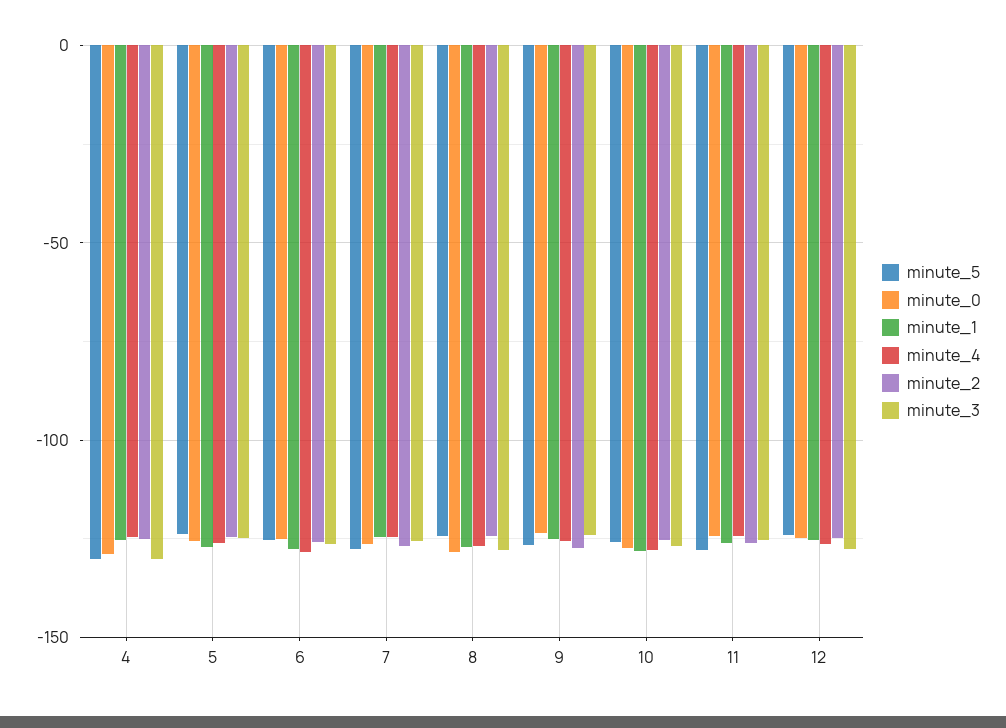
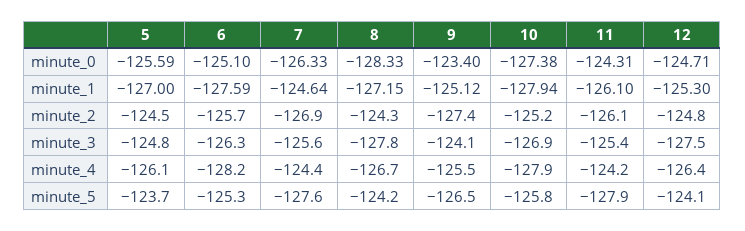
minute_5, 4: -130 -> none
minute_0, 4: -130 -> none
minute_1, 4: -125 -> none
minute_4, 4: -125 -> none
minute_2, 4: -125 -> none
minute_3, 4: -130 -> none

